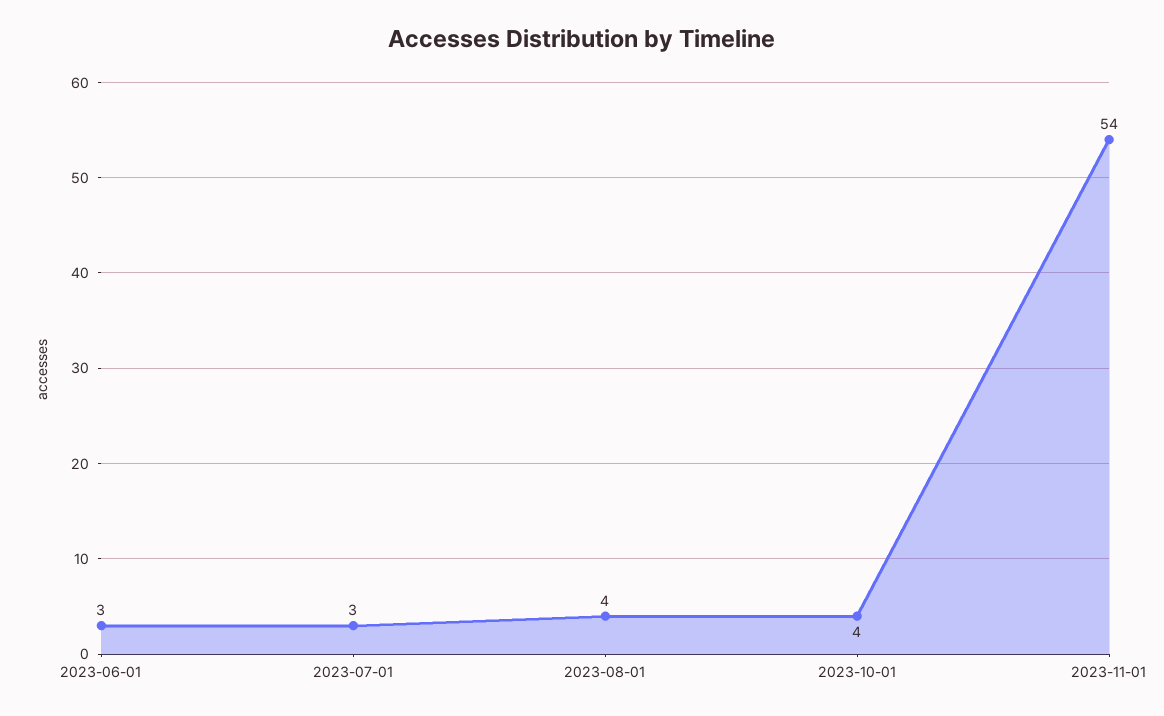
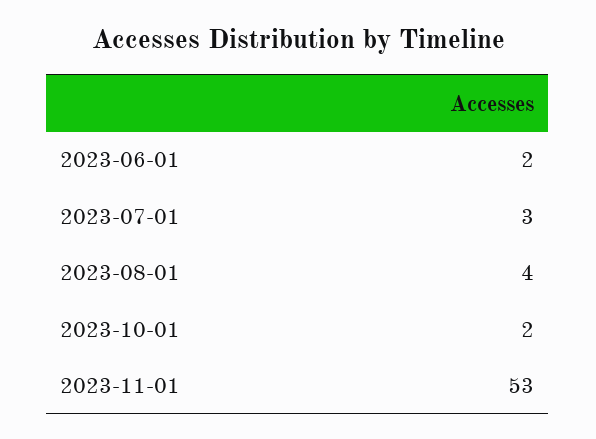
2023-06-01: 3 -> 2
2023-10-01: 4 -> 2
2023-11-01: 54 -> 53

